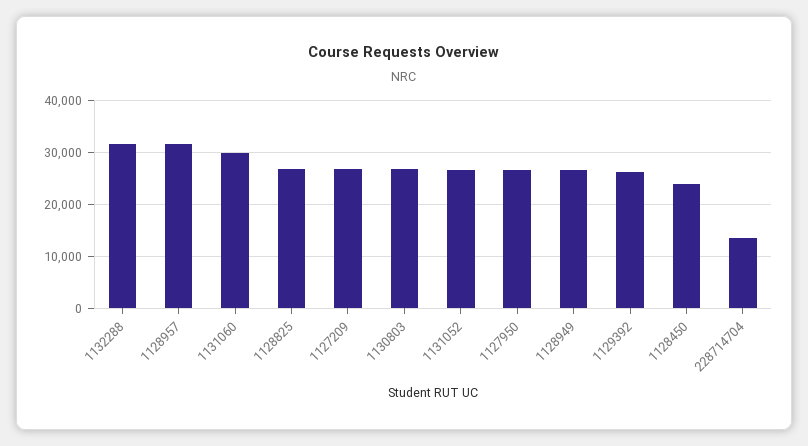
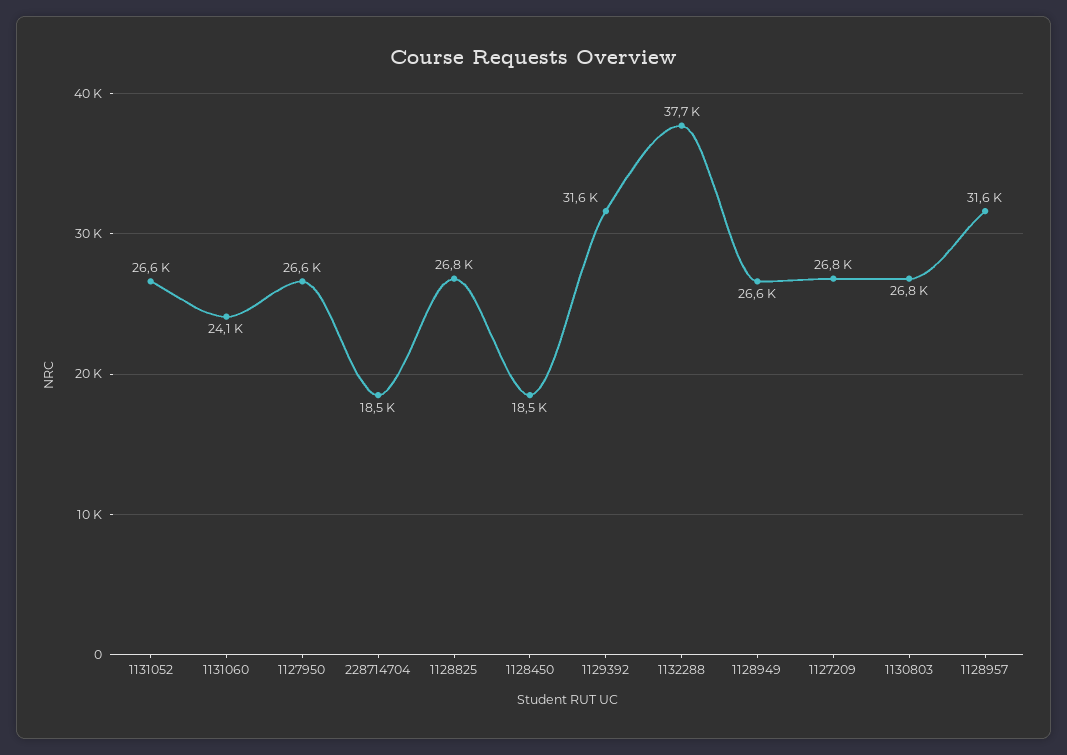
1132288: 32000 -> 37700
1131060: 30000 -> 24100
1129392: 26000 -> 31600
1128450: 24000 -> 18500
228714704: 14000 -> 18500

